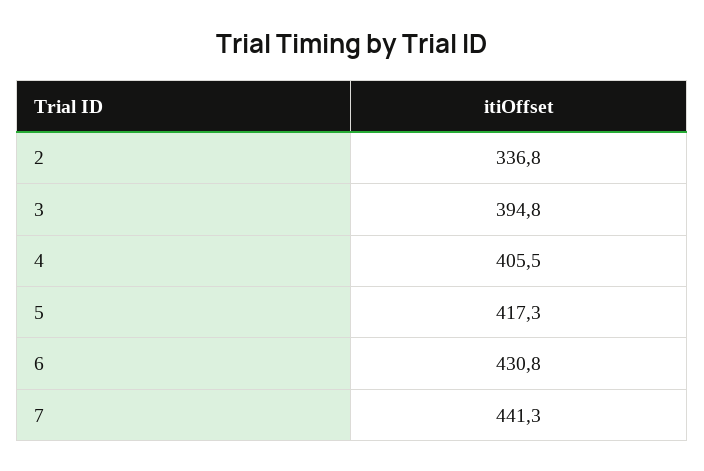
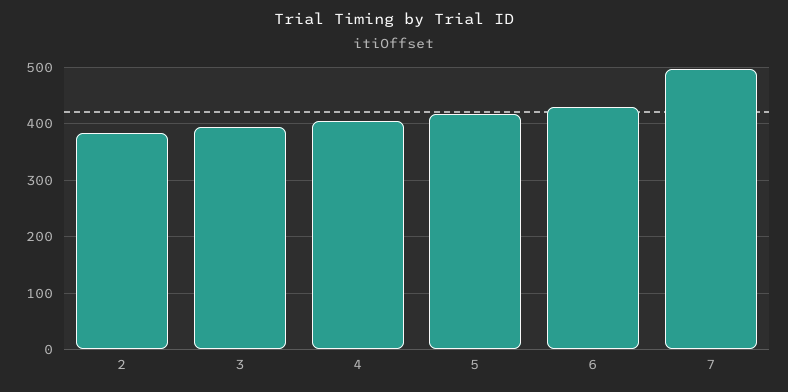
2: 336.8 -> 380
7: 441.3 -> 500

